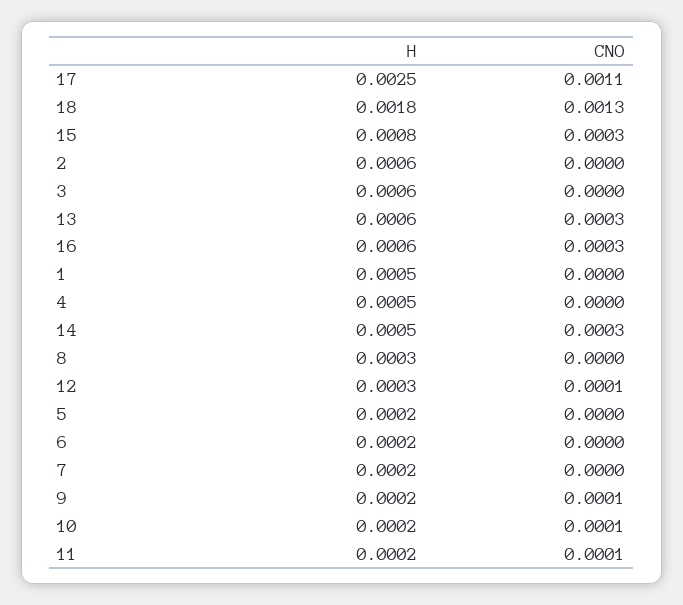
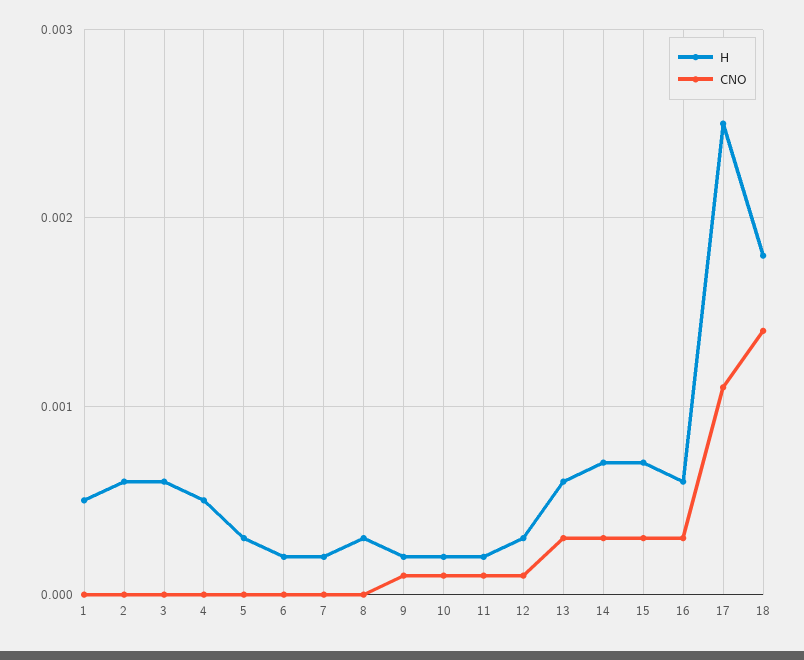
CNO, 18: 0.0013 -> 0.0014
H, 15: 0.0008 -> 0.0007
H, 14: 0.0005 -> 0.0007
H, 5: 0.0002 -> 0.0003

